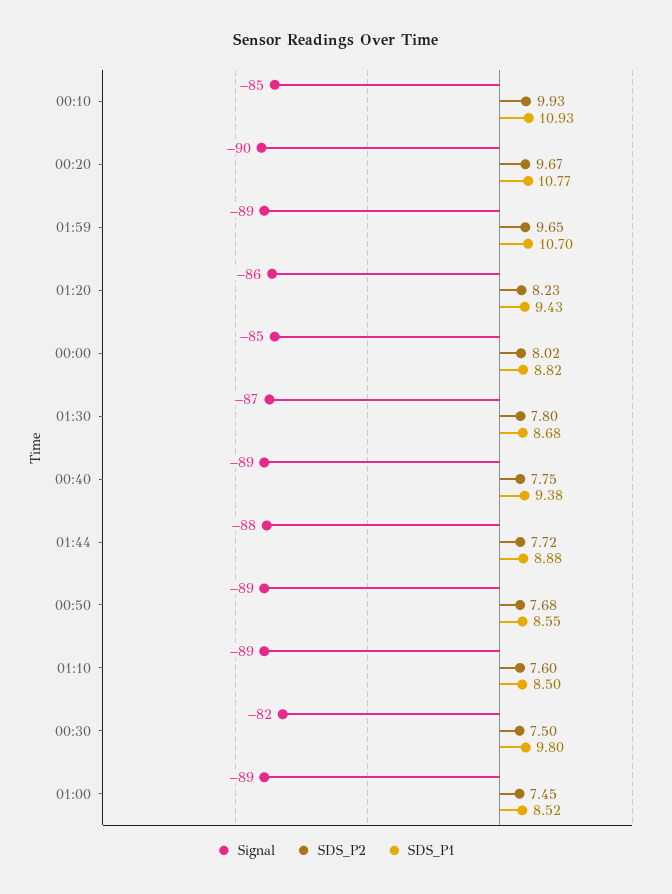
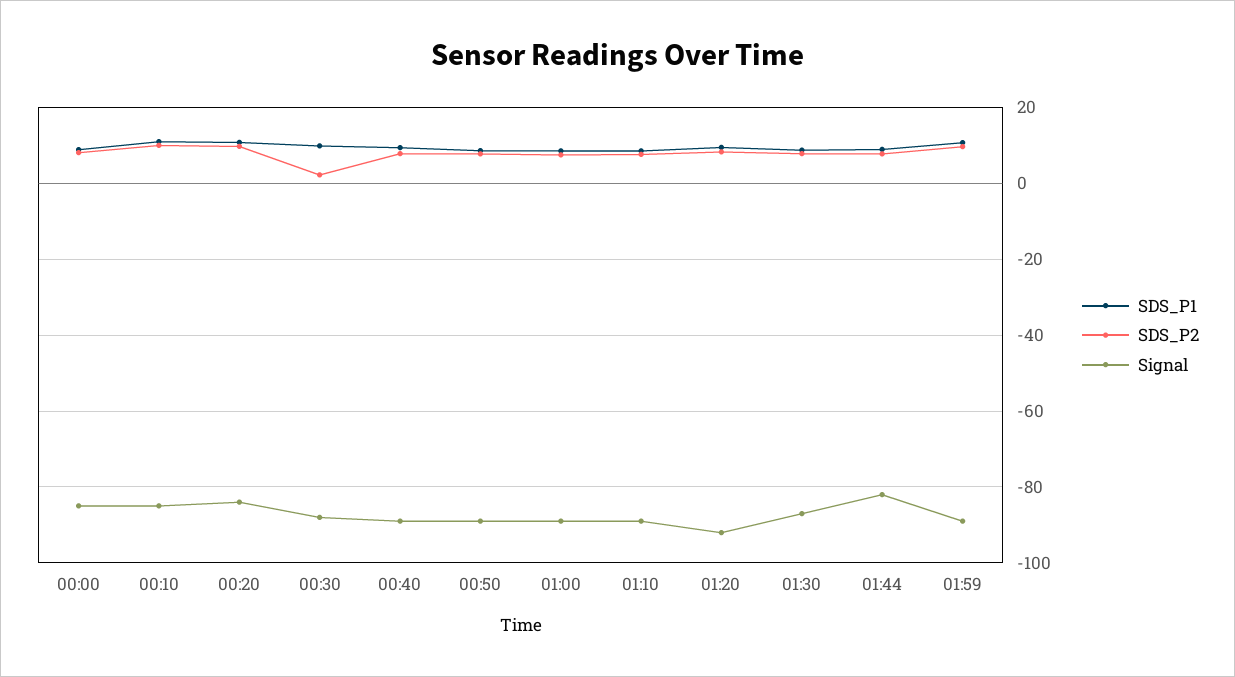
Signal, 00:20: -90 -> -84
Signal, 01:20: -86 -> -92
Signal, 01:44: -88 -> -82
Signal, 00:30: -82 -> -88
SDS_P2, 00:30: 7.5 -> 2

